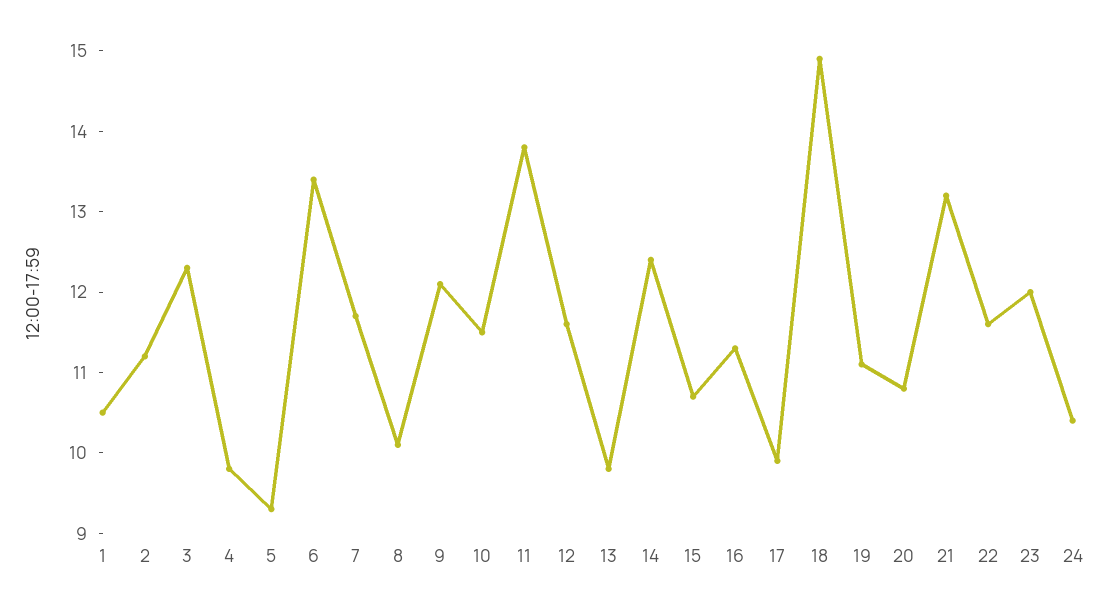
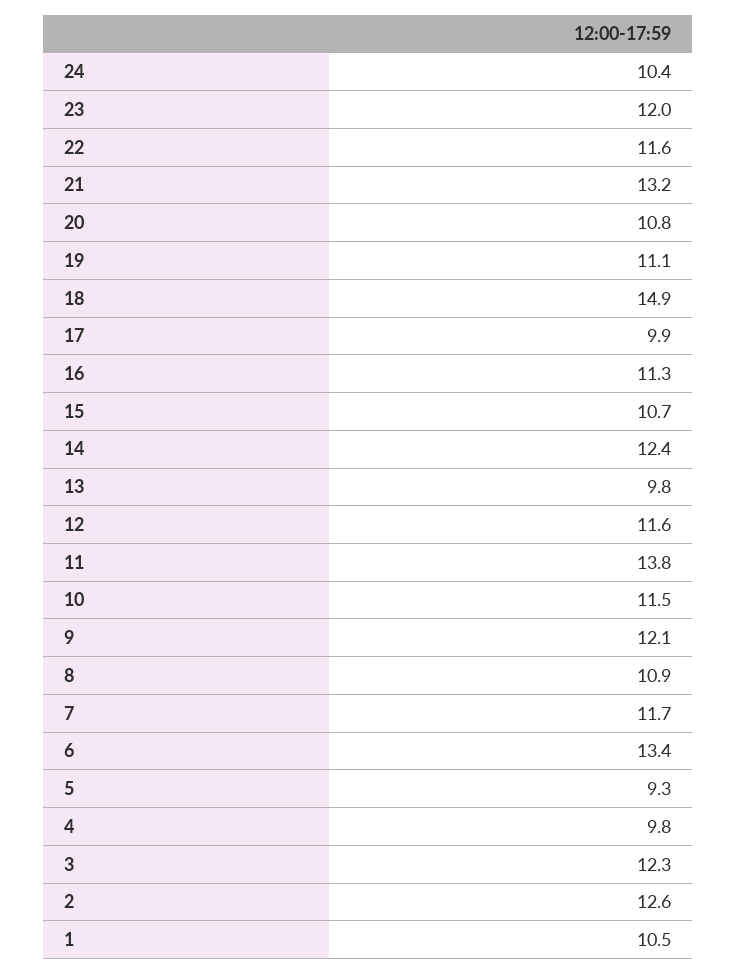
2: 11.2 -> 12.6
8: 10.1 -> 10.9

